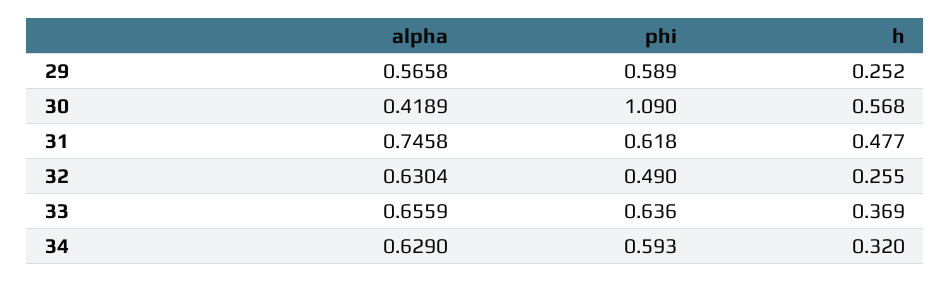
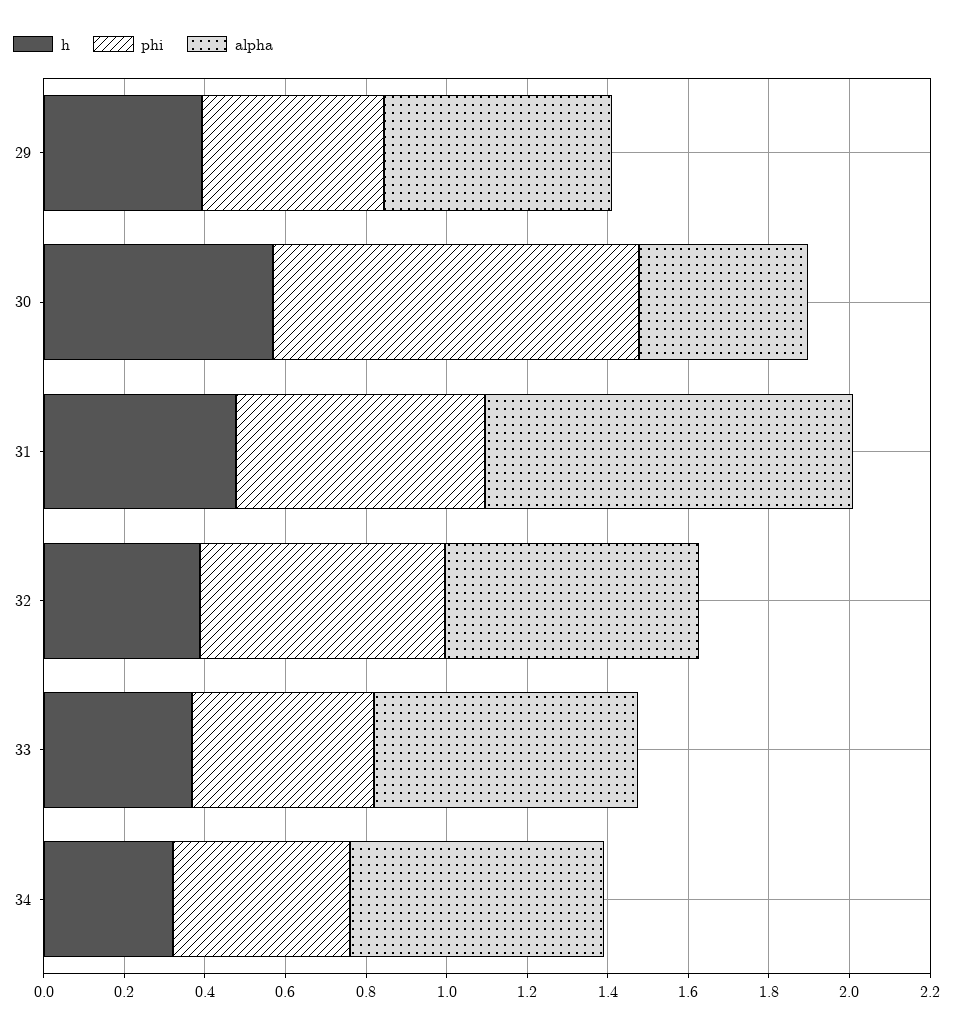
phi, 29: 0.589 -> 0.45
h, 29: 0.252 -> 0.4
phi, 30: 1.09 -> 0.9
alpha, 31: 0.7458 -> 0.9
phi, 32: 0.49 -> 0.6
h, 32: 0.255 -> 0.4
phi, 33: 0.636 -> 0.45
phi, 34: 0.593 -> 0.45

